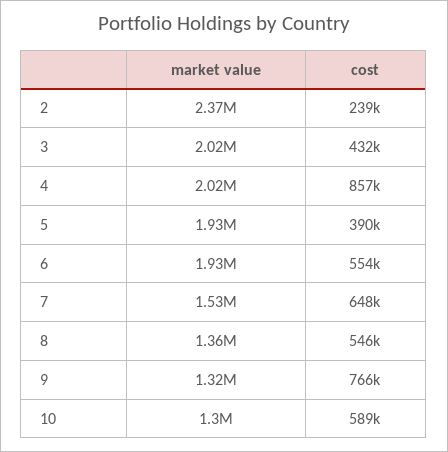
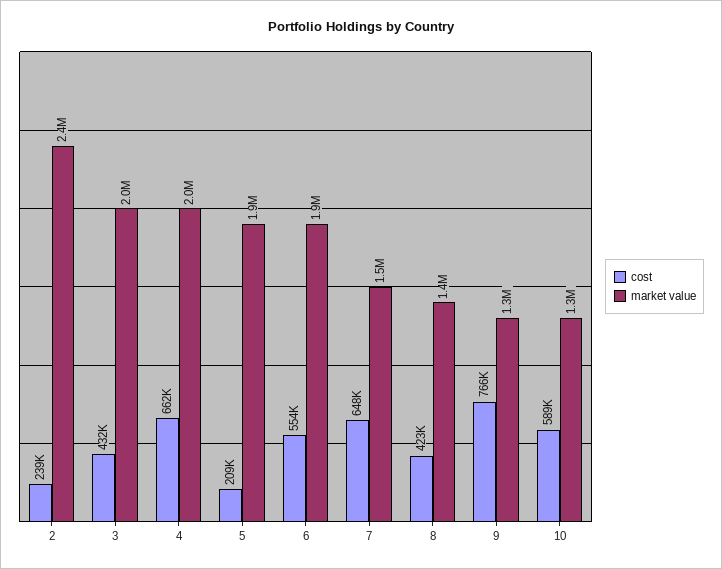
cost, 4: 857000 -> 662000
cost, 5: 390000 -> 209000
cost, 8: 546000 -> 423000

